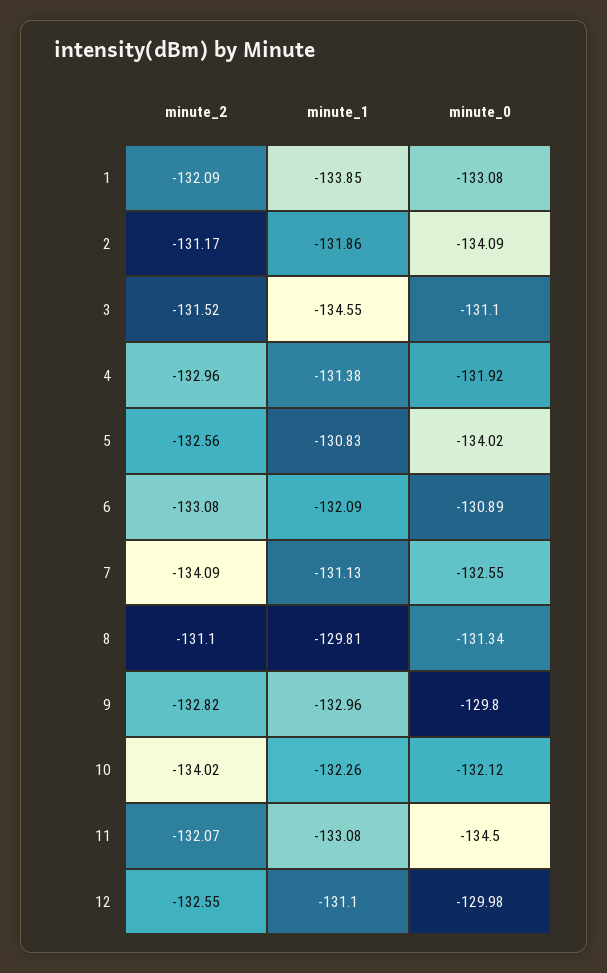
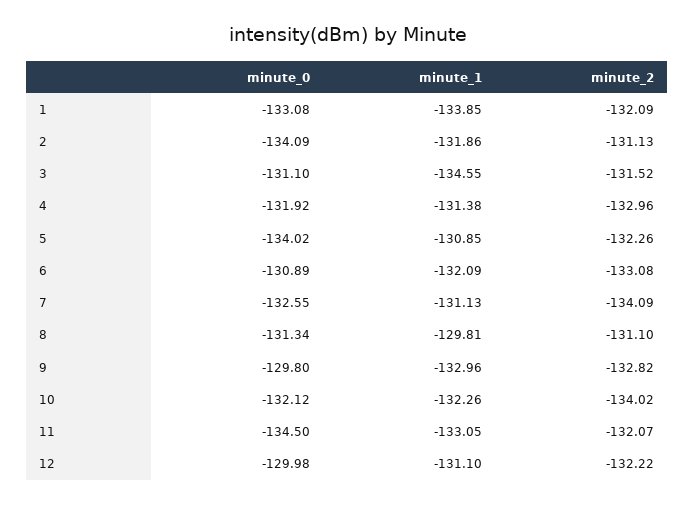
minute_2, 2: -131.17 -> -131.13
minute_2, 5: -132.56 -> -132.26
minute_1, 5: -130.83 -> -130.85
minute_1, 11: -133.08 -> -133.05
minute_2, 12: -132.55 -> -132.22

